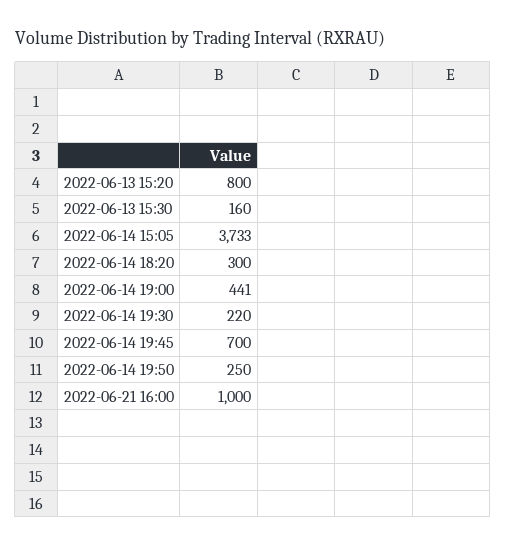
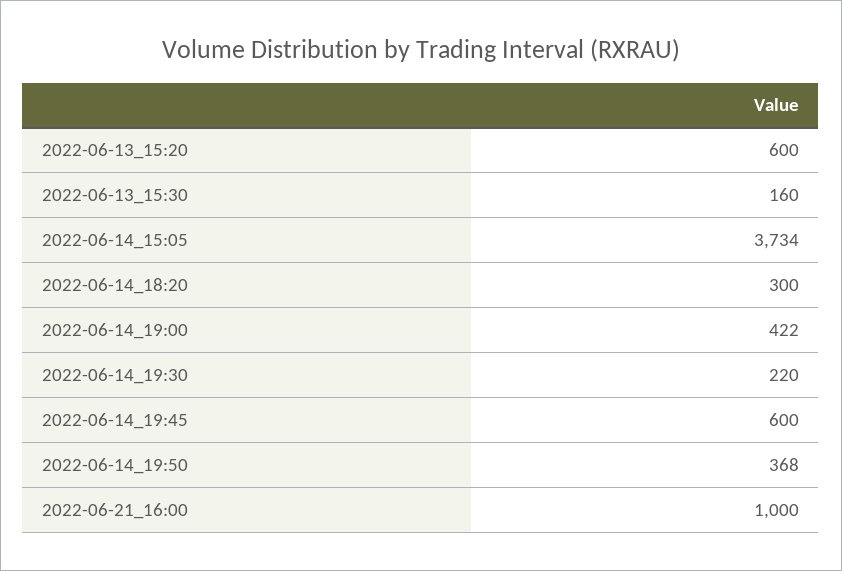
2022-06-13 15:20: 800 -> 600
2022-06-14 15:05: 3733 -> 3734
2022-06-14 19:00: 441 -> 422
2022-06-14 19:45: 700 -> 600
2022-06-14 19:50: 250 -> 368

